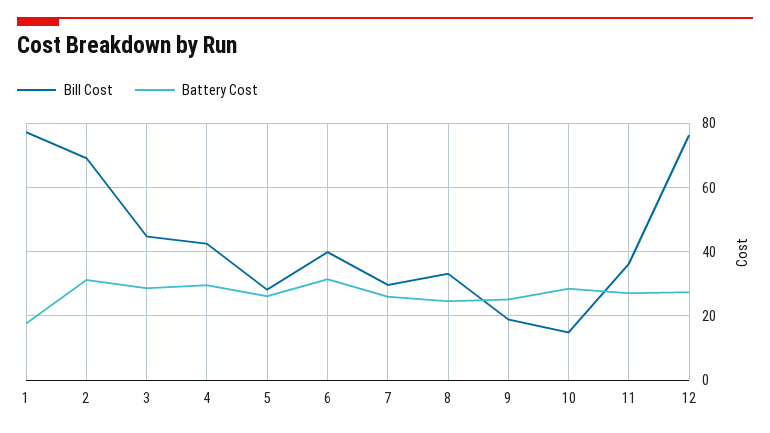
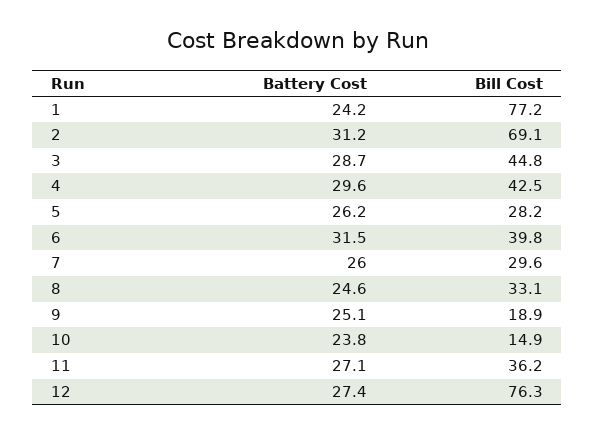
Battery Cost, 1: 18 -> 24.2
Battery Cost, 10: 28 -> 23.8

